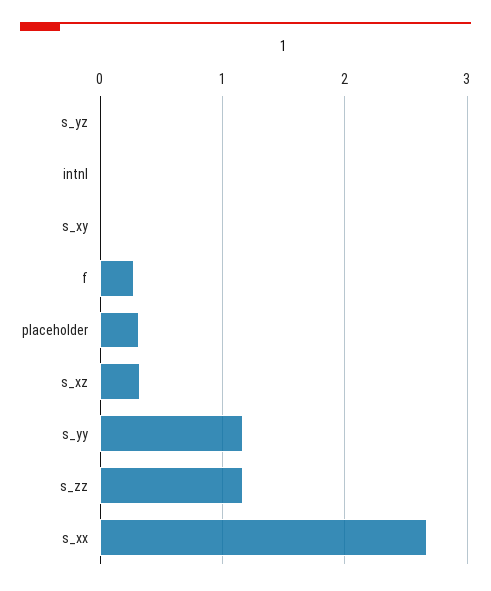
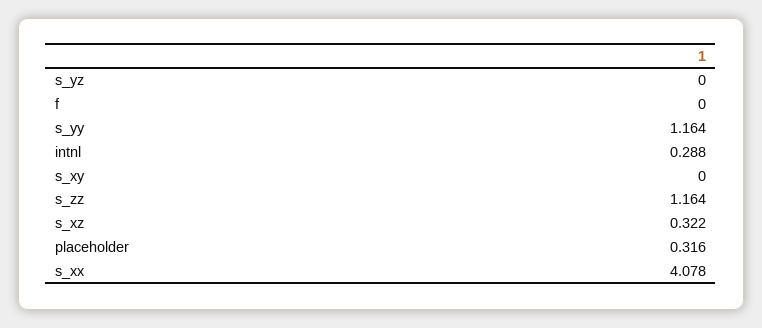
intnl: 0 -> 0.288
f: 0.3 -> 0
s_xx: 2.7 -> 4.078

